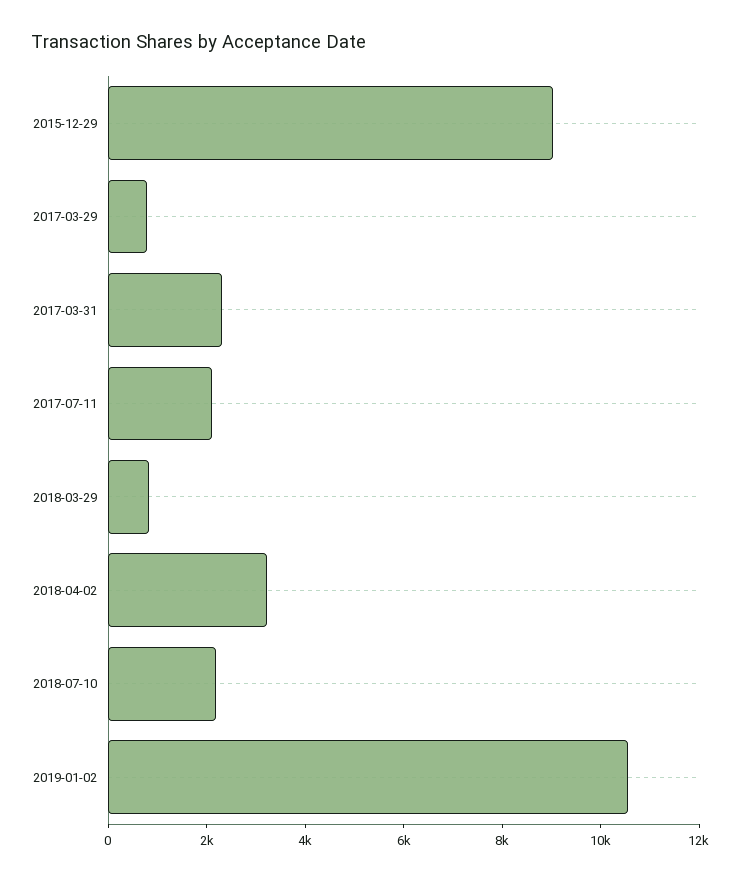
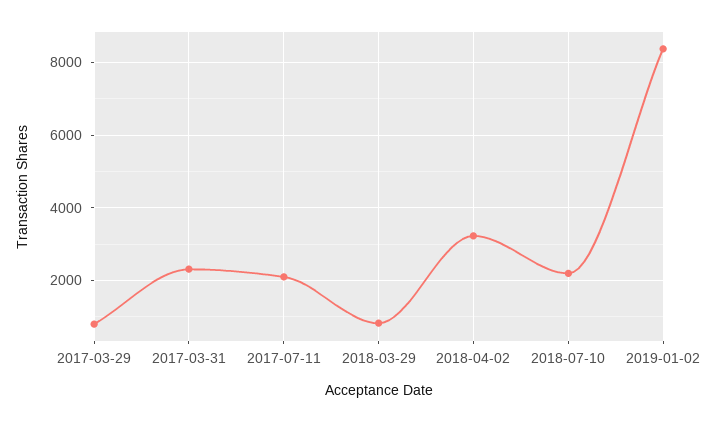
2015-12-29: 9000 -> none
2019-01-02: 10500 -> 8400

